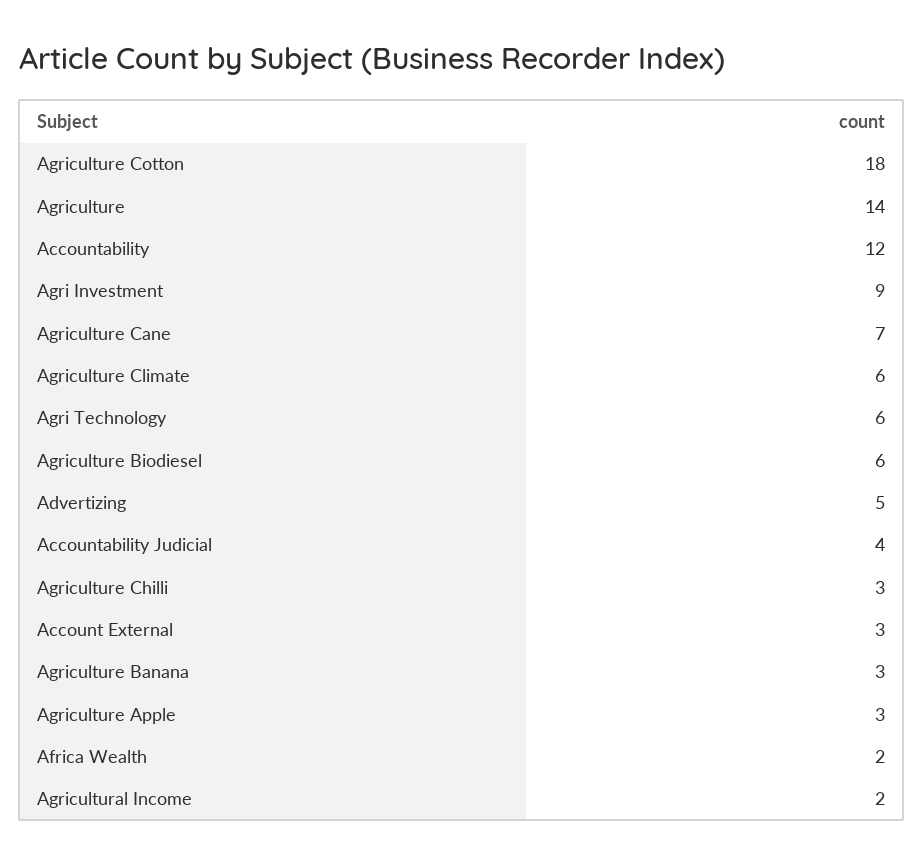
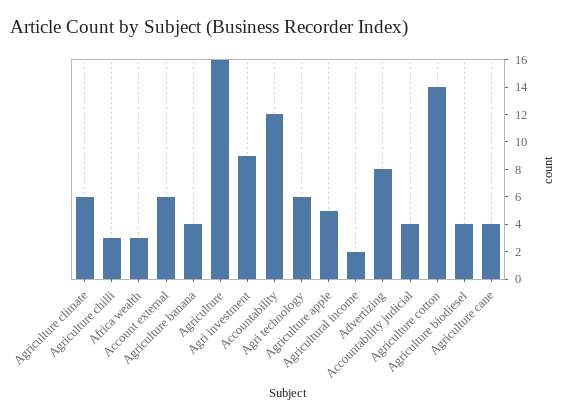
Agriculture Cotton: 18 -> 14
Agriculture: 14 -> 16
Agriculture Cane: 7 -> 4
Agriculture Biodiesel: 6 -> 4
Advertizing: 5 -> 8
Account External: 3 -> 6
Agriculture Banana: 3 -> 4
Agriculture Apple: 3 -> 5
Africa Wealth: 2 -> 3

